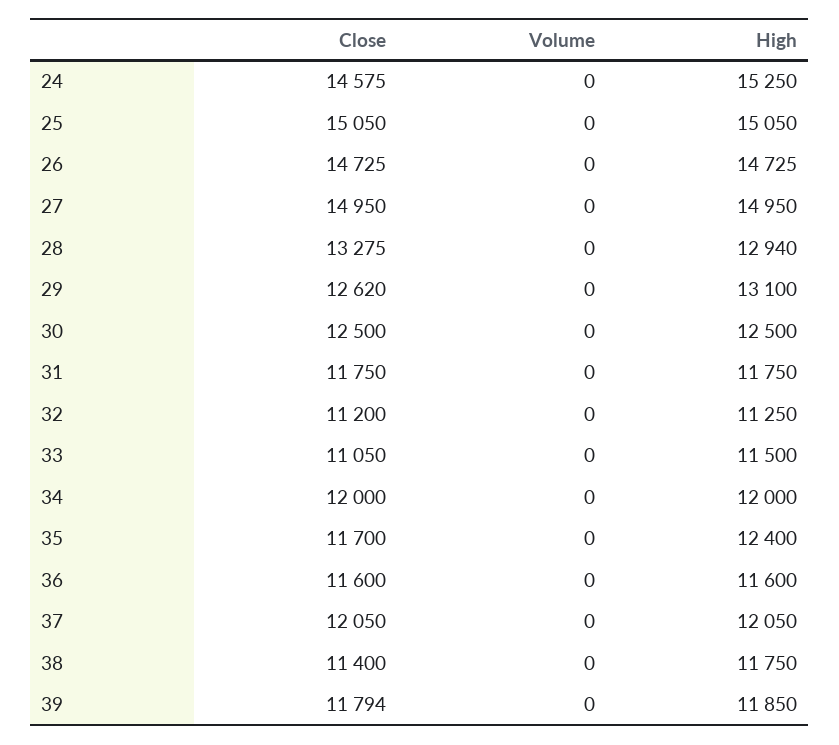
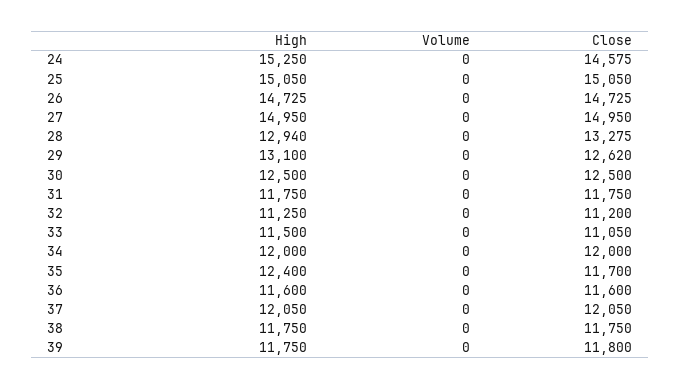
Close, 38: 11400 -> 11750
Close, 39: 11794 -> 11800
High, 39: 11850 -> 11750

